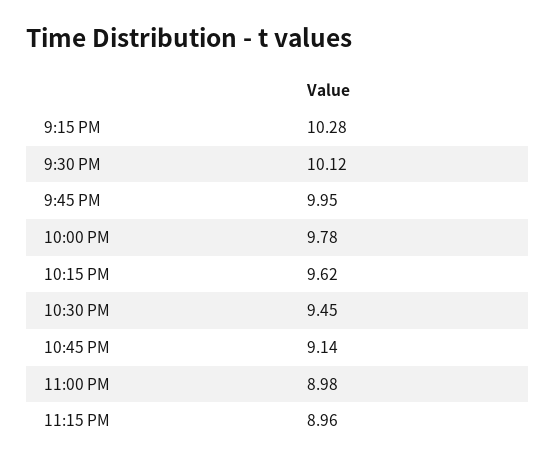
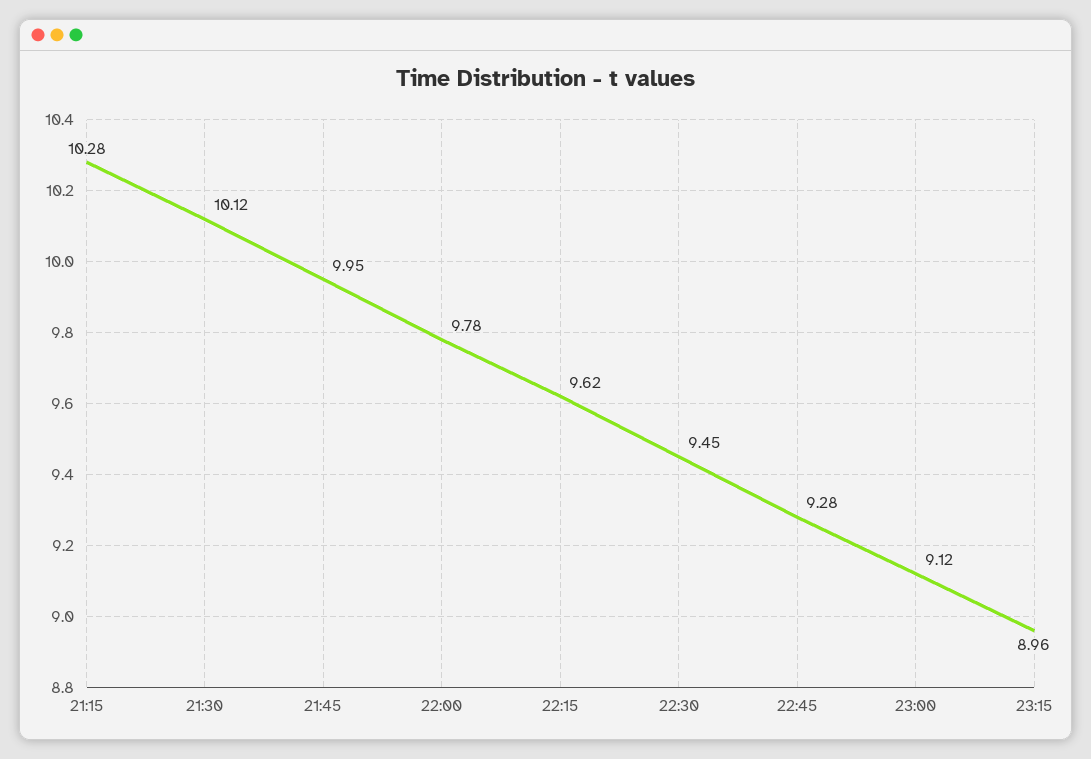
10:45 PM: 9.14 -> 9.28
11:00 PM: 8.98 -> 9.12

